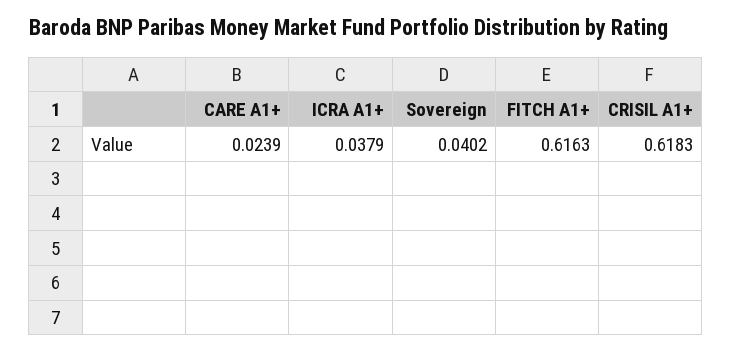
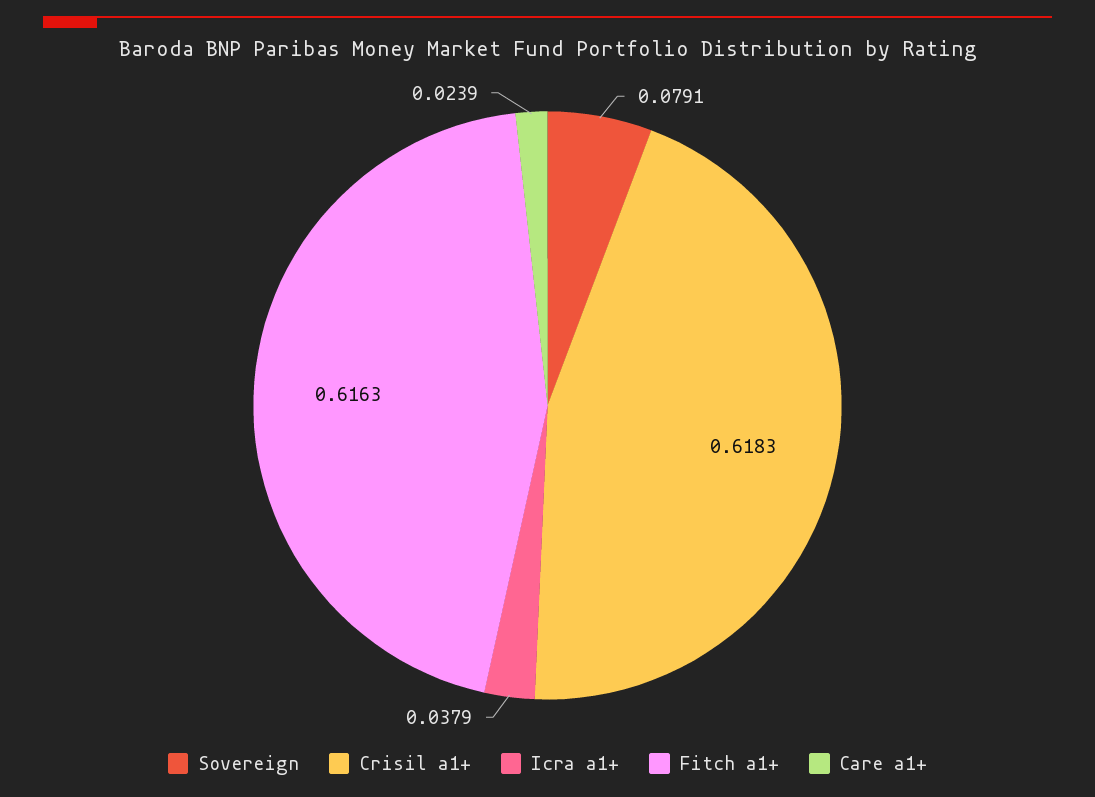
Sovereign: 0.0402 -> 0.0791

